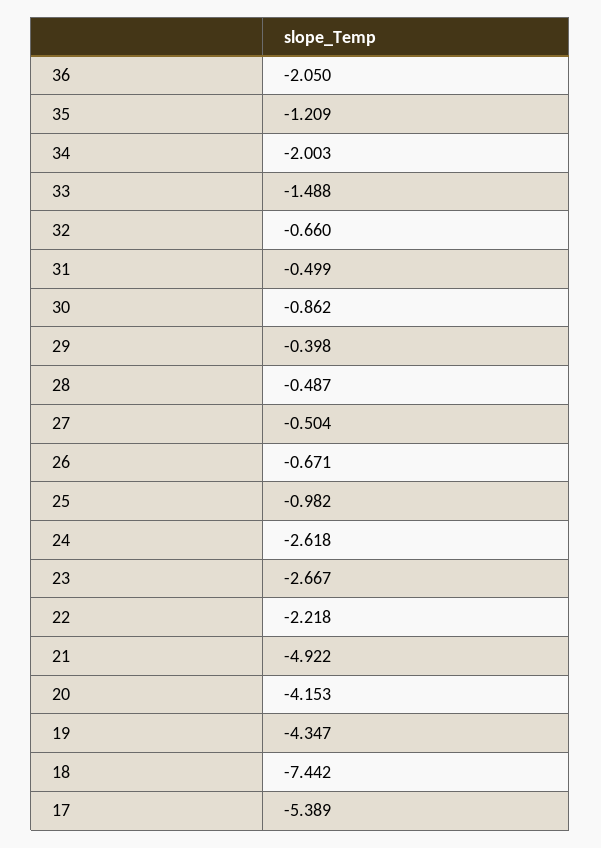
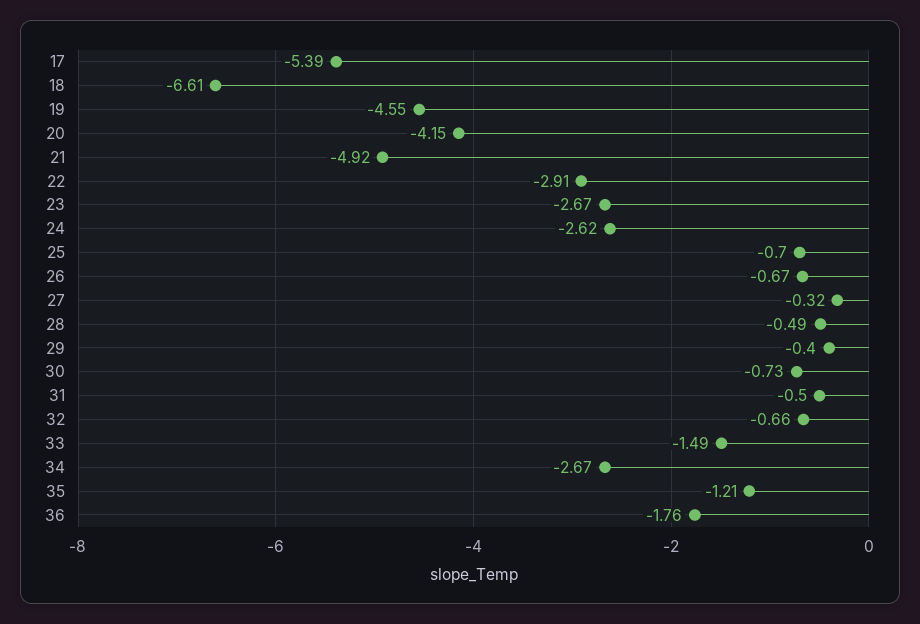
36: -2.05 -> -1.76
34: -2.003 -> -2.67
30: -0.862 -> -0.73
27: -0.504 -> -0.32
25: -0.982 -> -0.7
22: -2.218 -> -2.91
19: -4.347 -> -4.55
18: -7.442 -> -6.61

